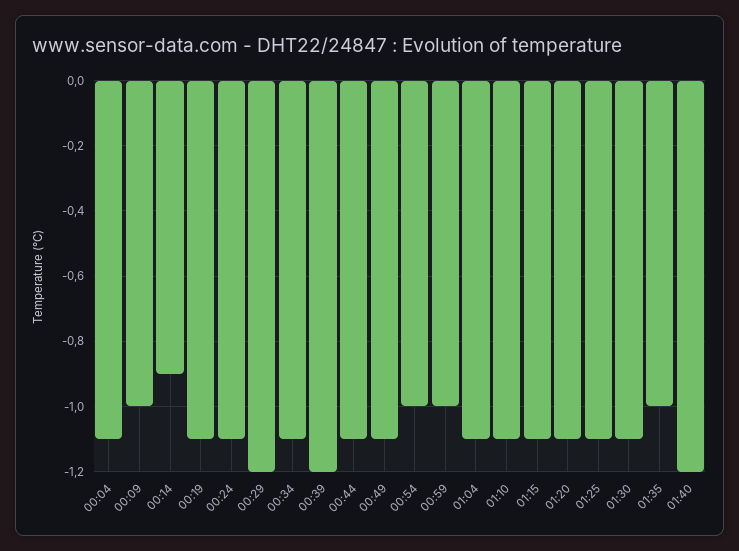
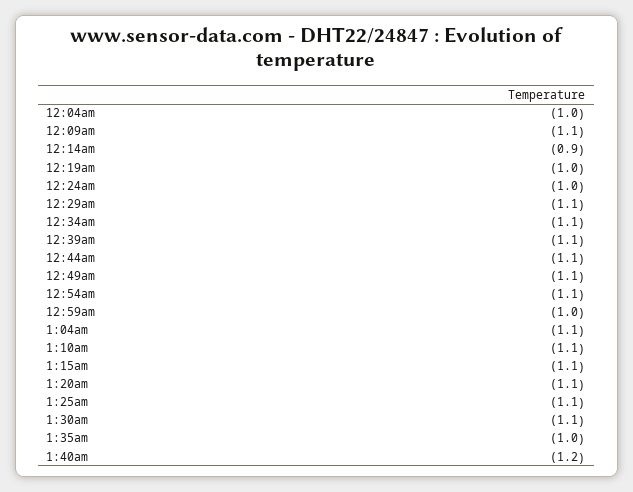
00:04: -1.1 -> -1
00:09: -1 -> -1.1
00:19: -1.1 -> -1
00:24: -1.1 -> -1
00:29: -1.2 -> -1.1
00:39: -1.2 -> -1.1
00:54: -1 -> -1.1

